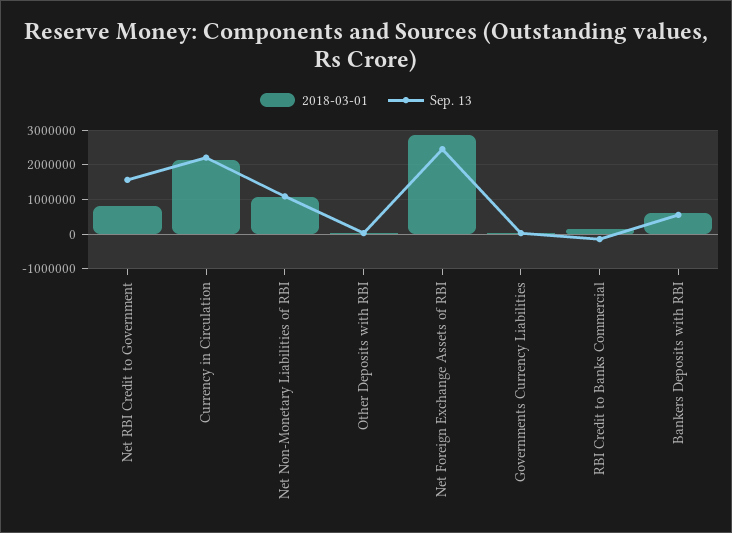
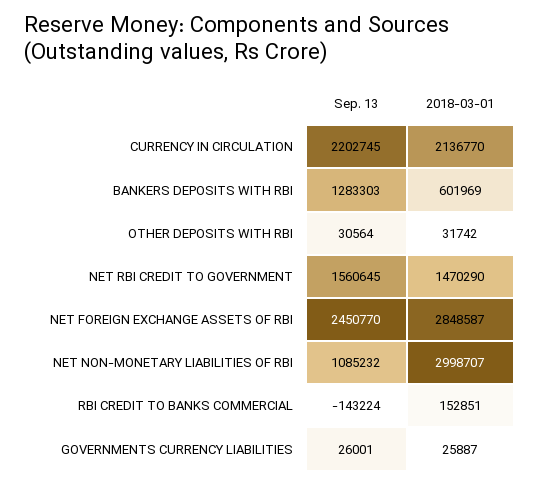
2018-03-01, Net RBI Credit to Government: 800000 -> 1470290
2018-03-01, Net Non-Monetary Liabilities of RBI: 1000000 -> 2998707
Sep. 13, Bankers Deposits with RBI: 600000 -> 1283303

